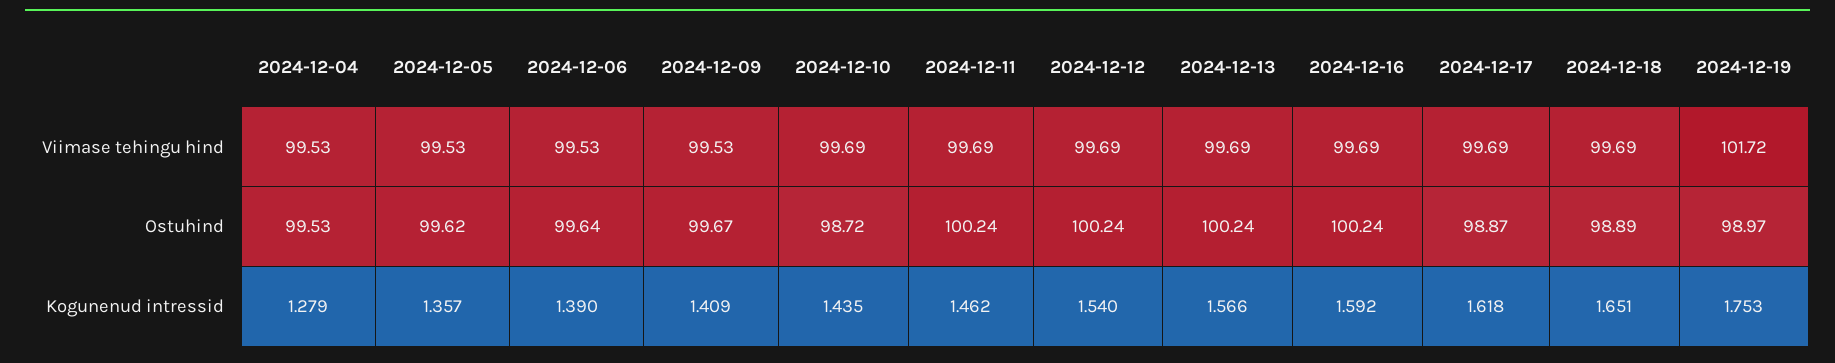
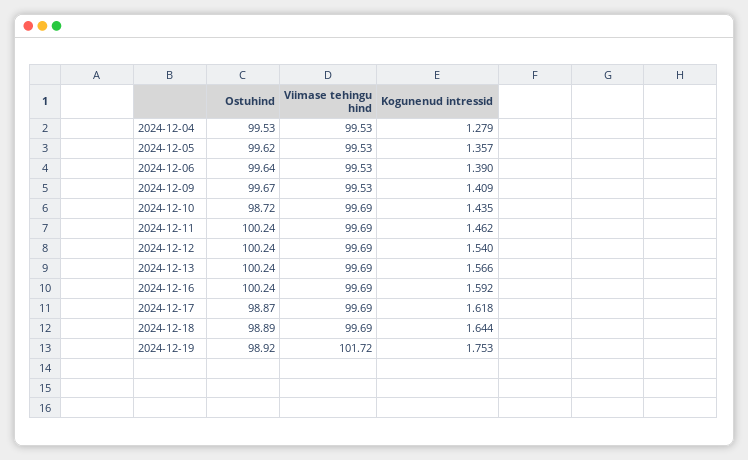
2024-12-19, Ostuhind: 98.97 -> 98.92
2024-12-18, Kogunenud intressid: 1.651 -> 1.644

